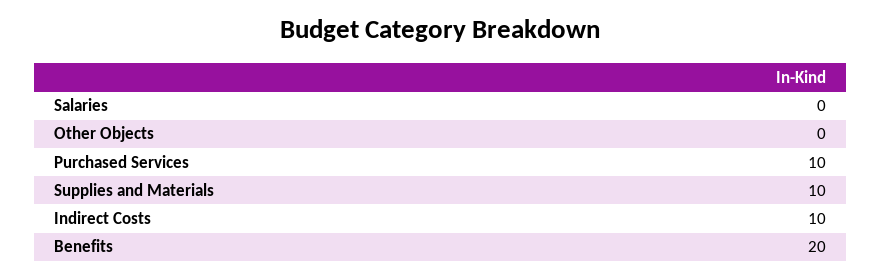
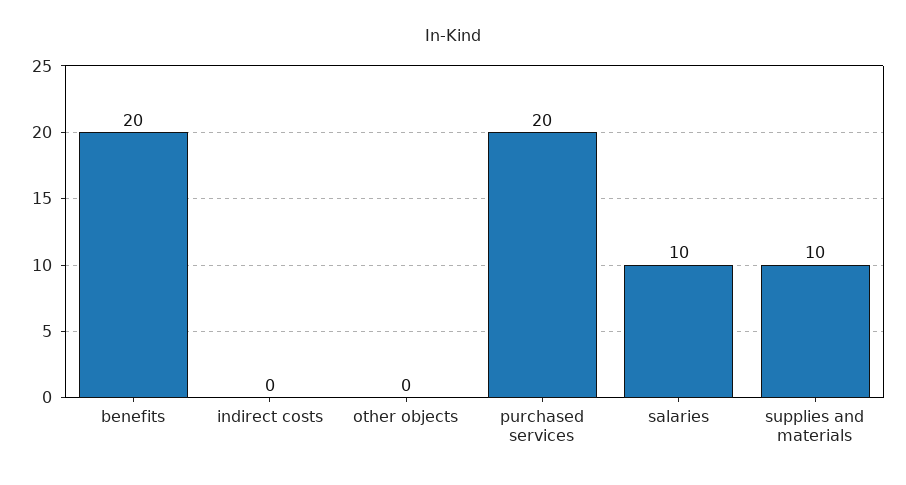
Salaries: 0 -> 10
Purchased Services: 10 -> 20
Indirect Costs: 10 -> 0

